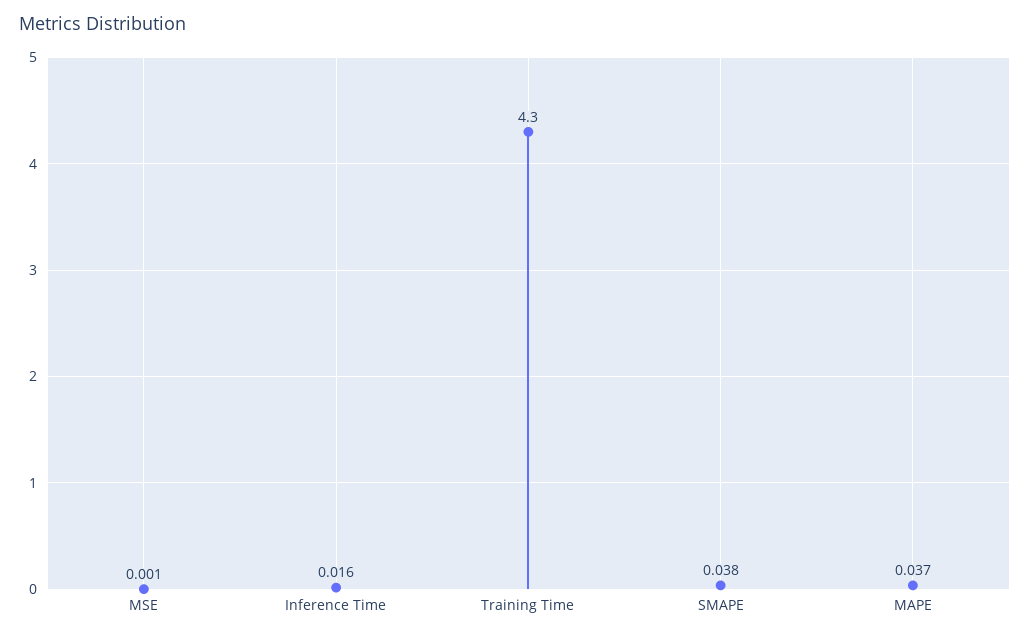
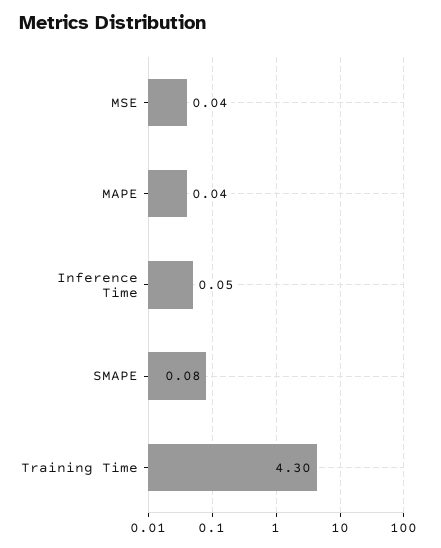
MSE: 0.001 -> 0.04
Inference Time: 0.016 -> 0.05
SMAPE: 0.038 -> 0.08

